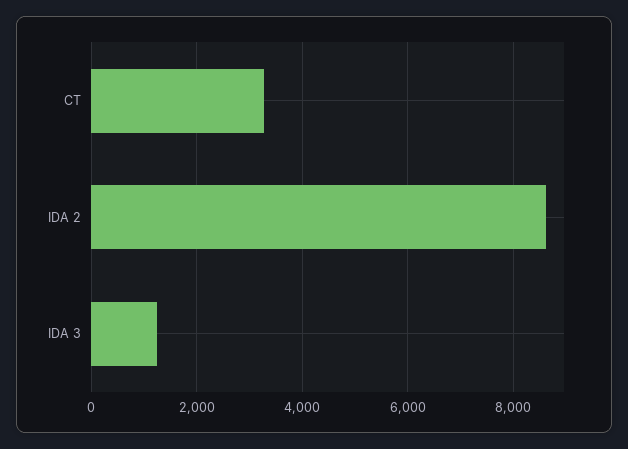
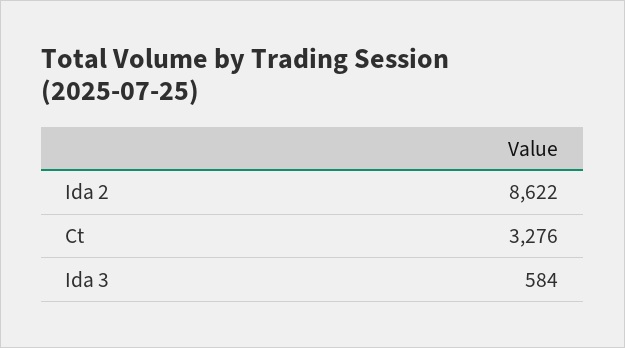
IDA 3: 1200 -> 584

